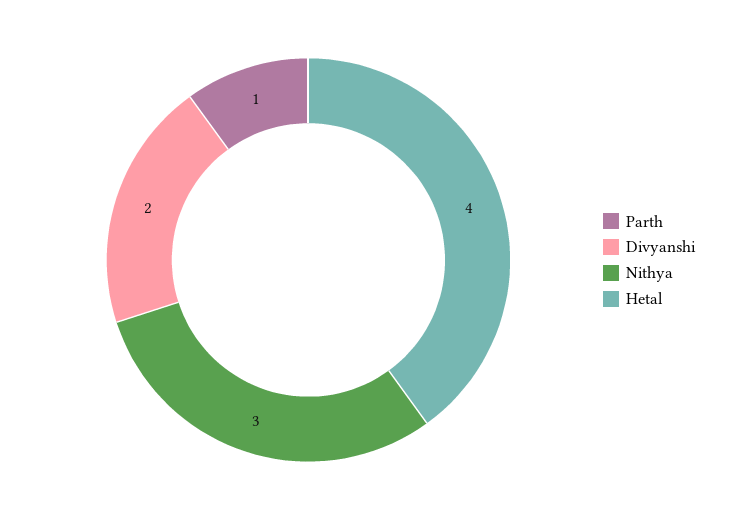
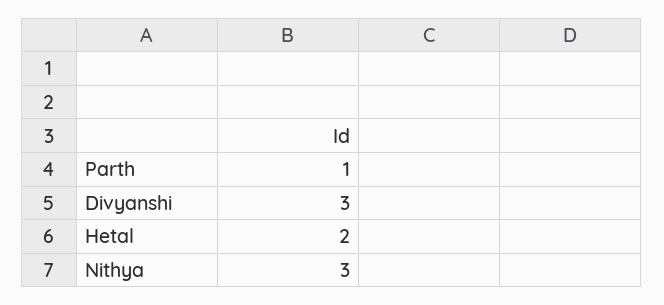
Divyanshi: 2 -> 3
Hetal: 4 -> 2

